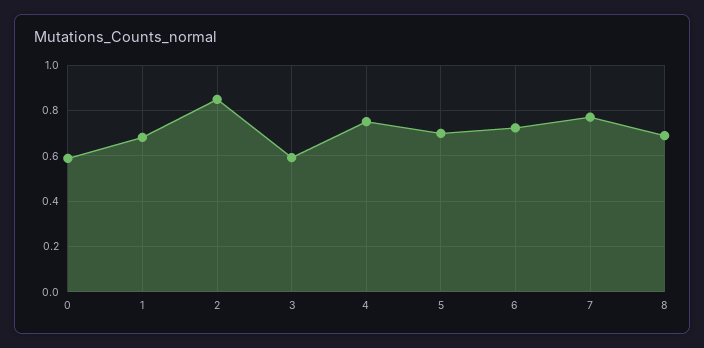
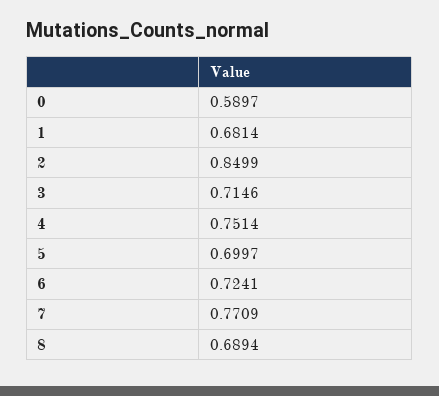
3: 0.6 -> 0.7146

